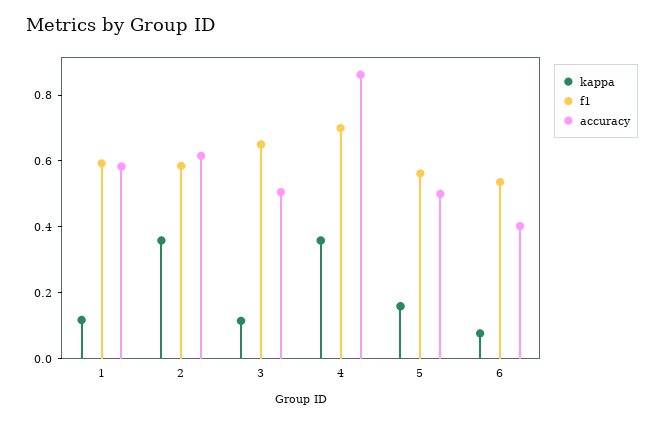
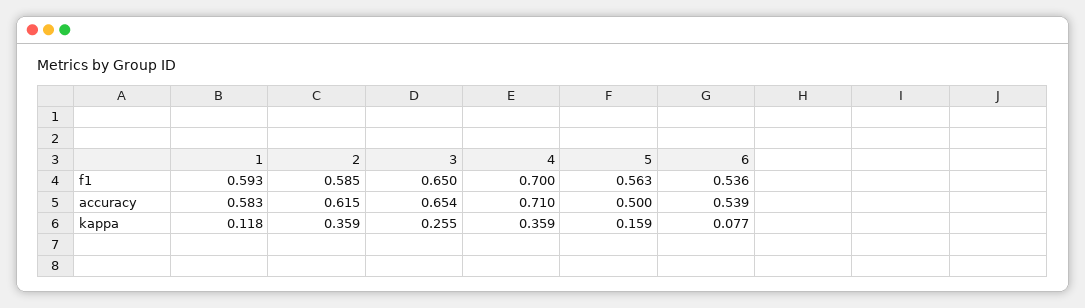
kappa, 3: 0.1 -> 0.255
accuracy, 3: 0.5 -> 0.654
accuracy, 4: 0.85 -> 0.71
accuracy, 6: 0.4 -> 0.539

